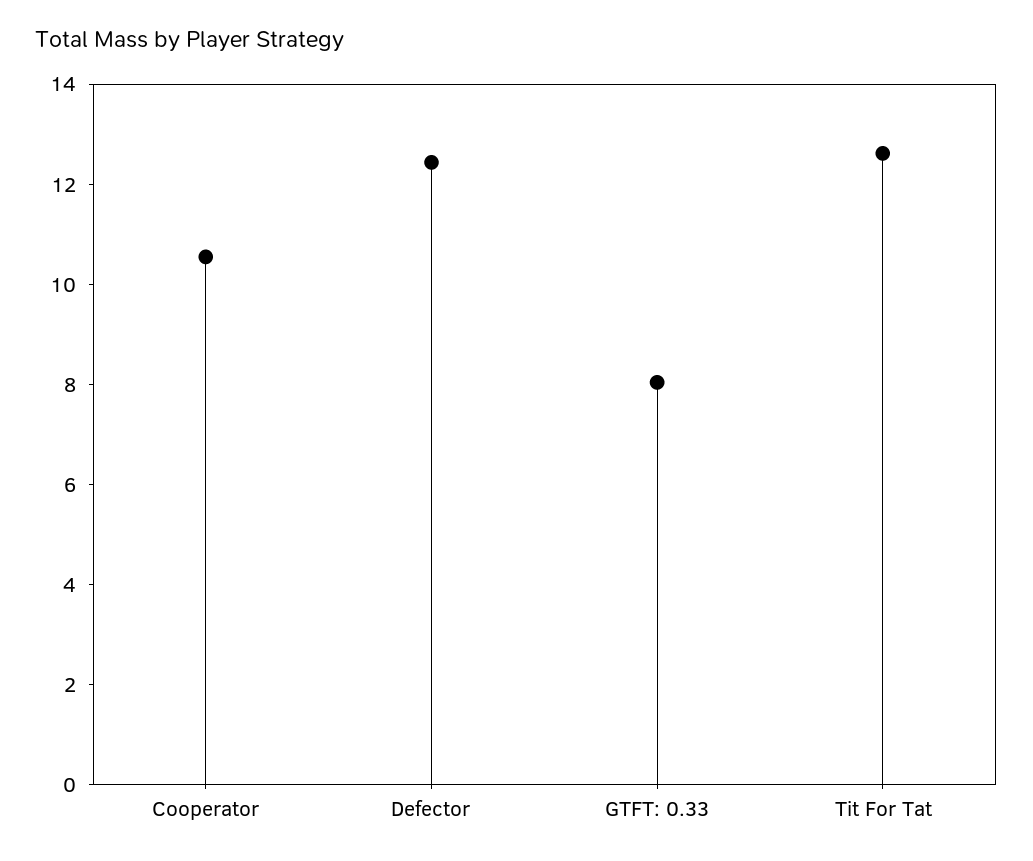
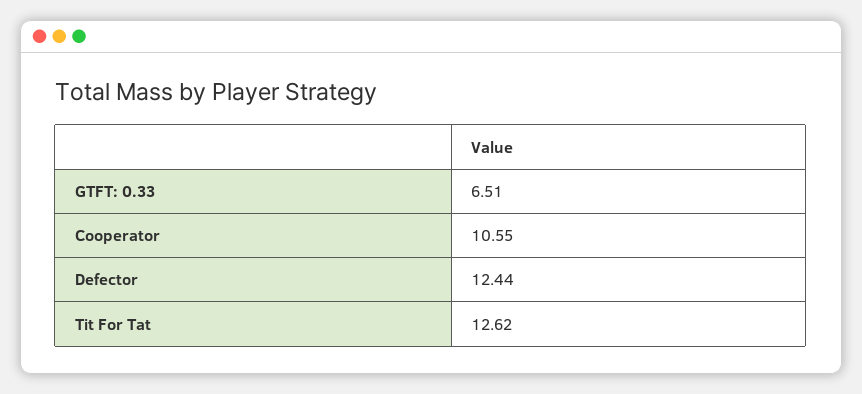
GTFT: 0.33: 8 -> 6.51

